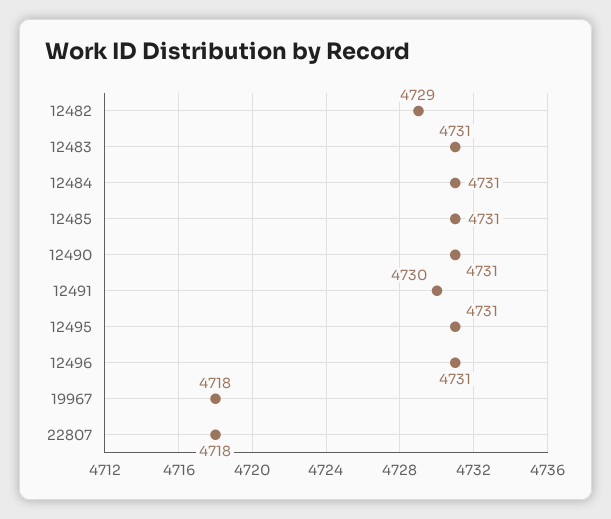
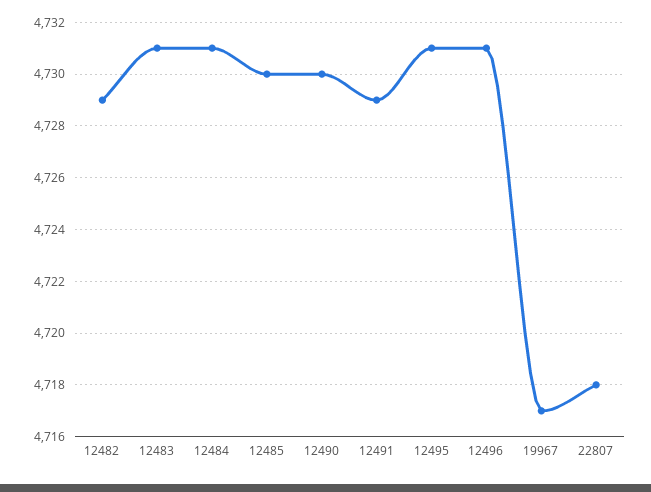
12485: 4731 -> 4730
12490: 4731 -> 4730
12491: 4730 -> 4729
19967: 4718 -> 4717

